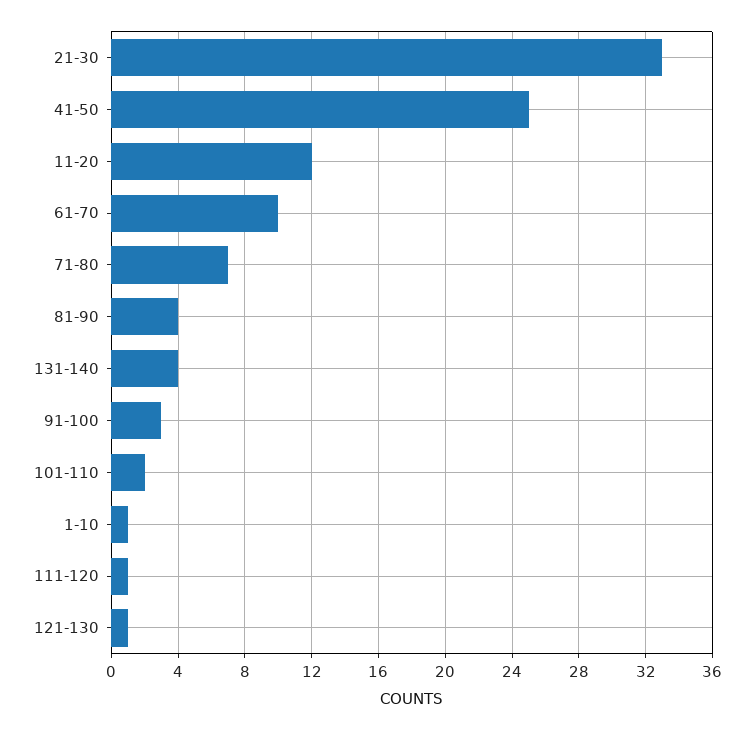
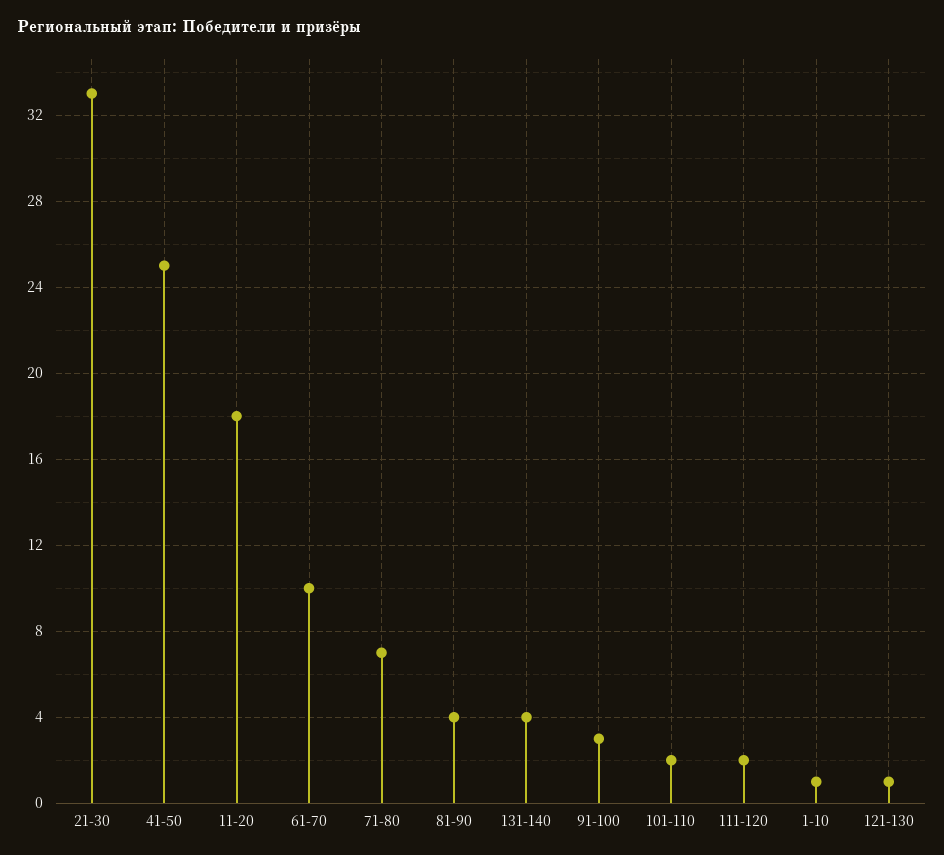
11-20: 12 -> 18
111-120: 1 -> 2

